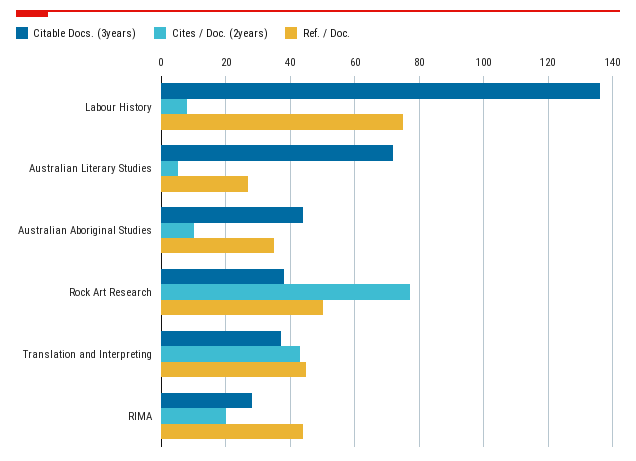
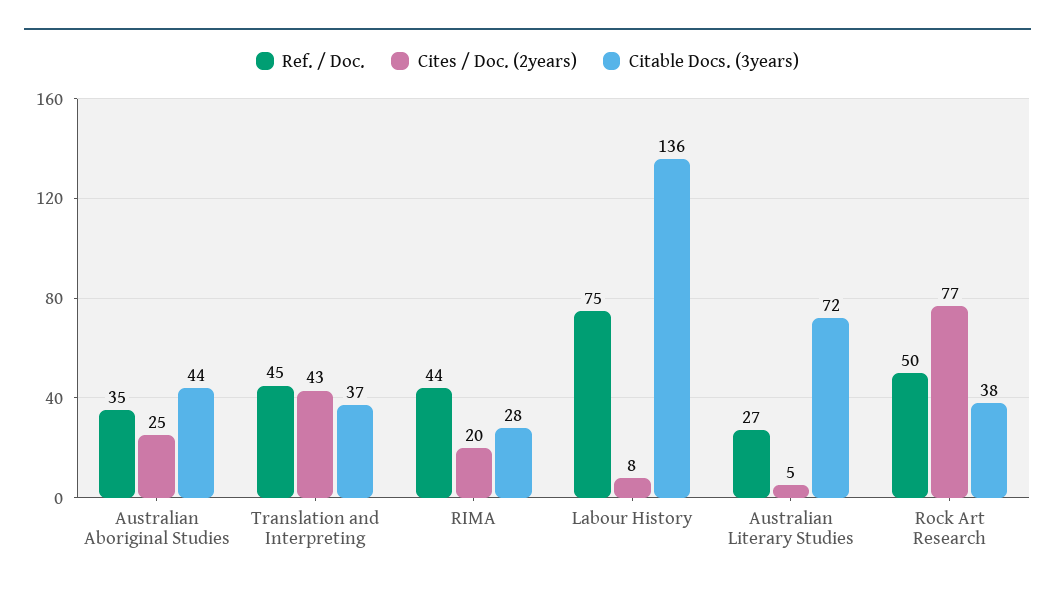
Cites / Doc. (2years), Australian Aboriginal Studies: 10 -> 25

